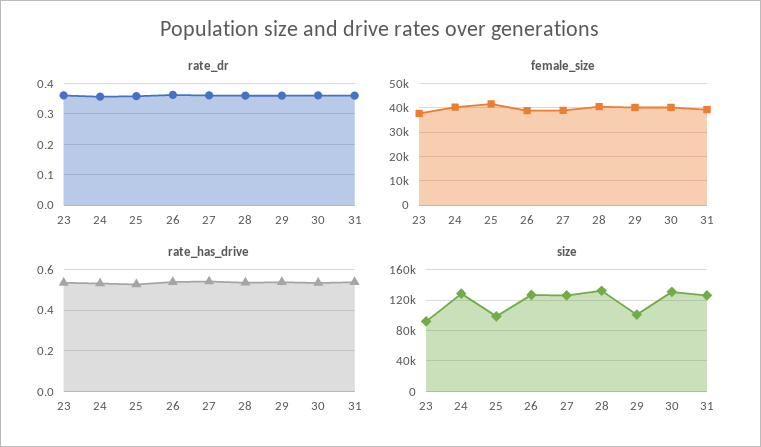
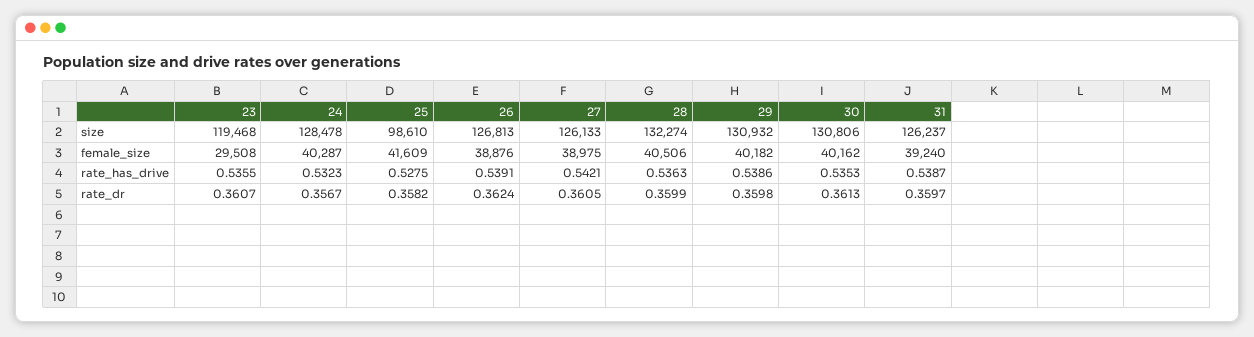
female_size, 23: 37500 -> 29508
size, 23: 90000 -> 119468
size, 29: 100000 -> 130932

